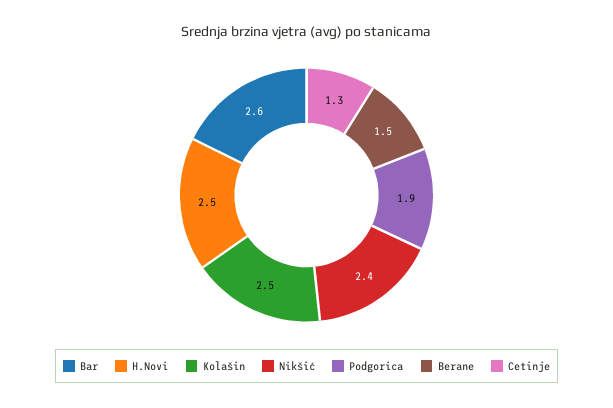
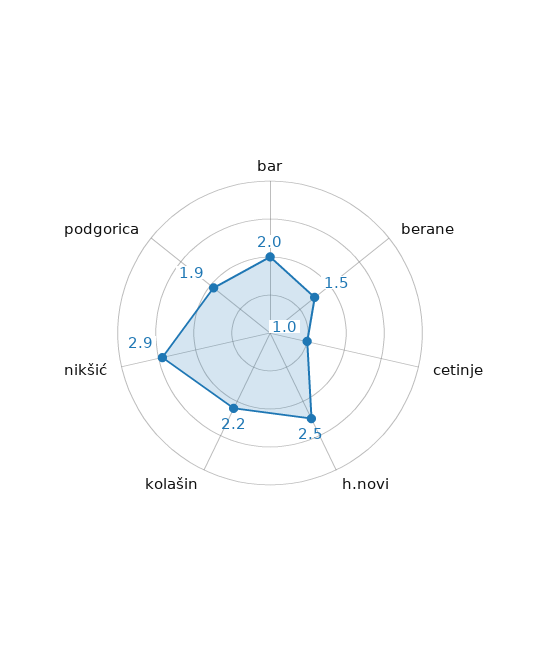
Bar: 2.6 -> 2
Kolašin: 2.5 -> 2.2
Nikšić: 2.4 -> 2.9
Cetinje: 1.3 -> 1

